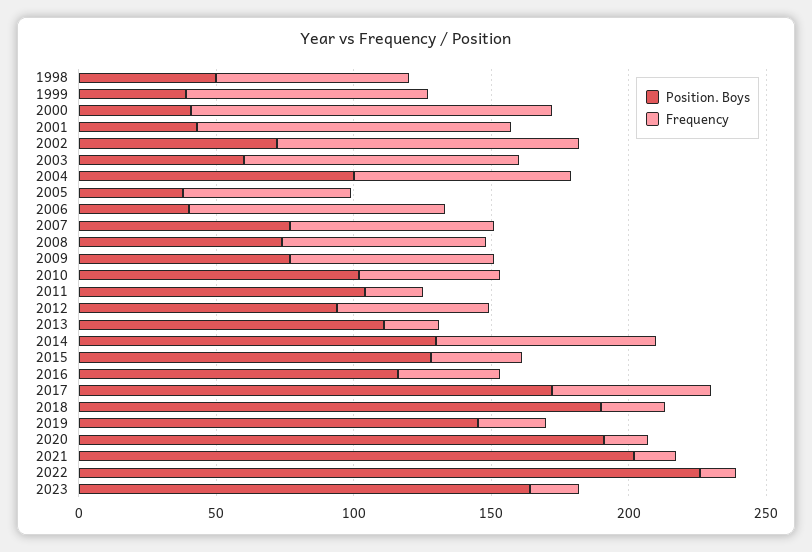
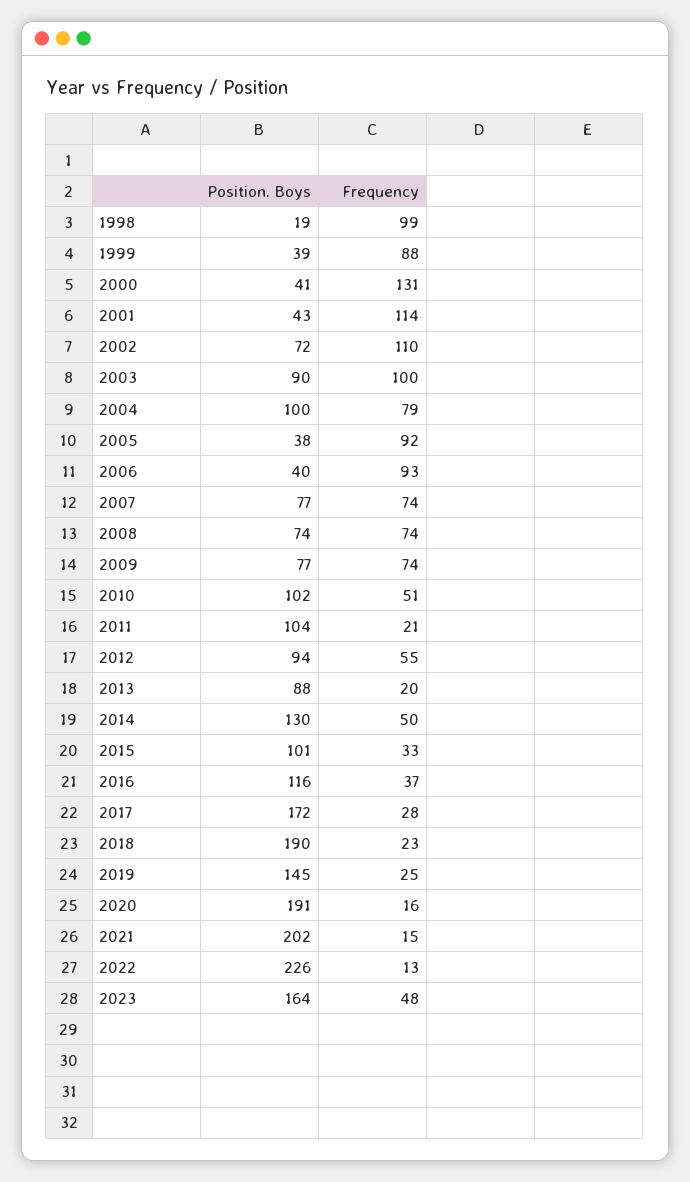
Position. Boys, 1998: 50 -> 19
Frequency, 1998: 70 -> 99
Position. Boys, 2003: 60 -> 90
Frequency, 2005: 60 -> 92
Position. Boys, 2013: 110 -> 88
Frequency, 2014: 80 -> 50
Position. Boys, 2015: 130 -> 101
Frequency, 2017: 60 -> 28
Frequency, 2023: 20 -> 48

